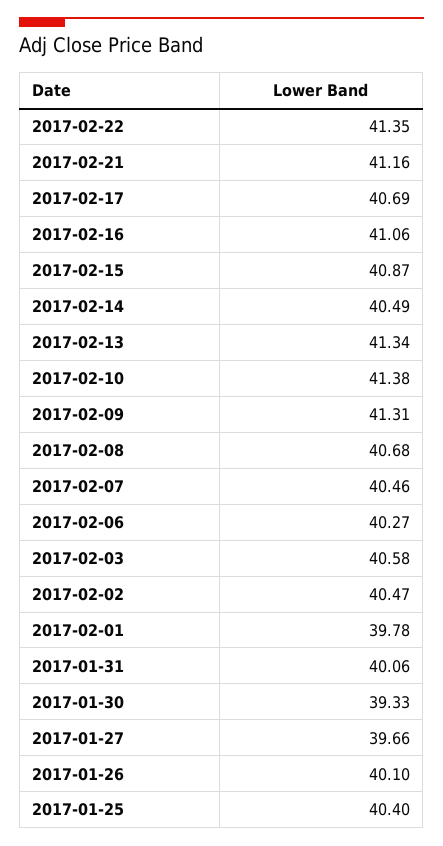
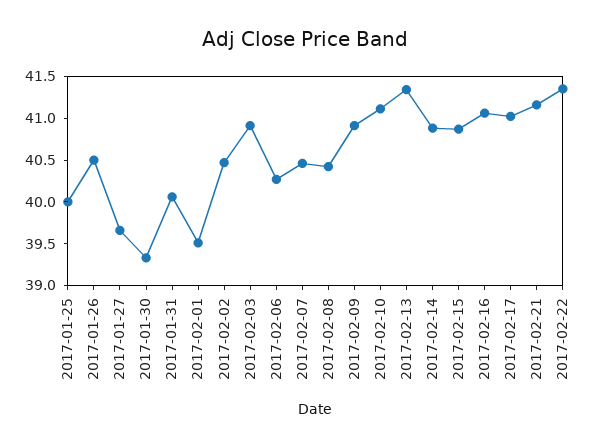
2017-02-17: 40.69 -> 41
2017-02-14: 40.49 -> 40.9
2017-02-10: 41.38 -> 41.1
2017-02-09: 41.31 -> 40.9
2017-02-08: 40.68 -> 40.4
2017-02-03: 40.58 -> 40.9
2017-02-01: 39.78 -> 39.5
2017-01-26: 40.1 -> 40.5
2017-01-25: 40.4 -> 40

